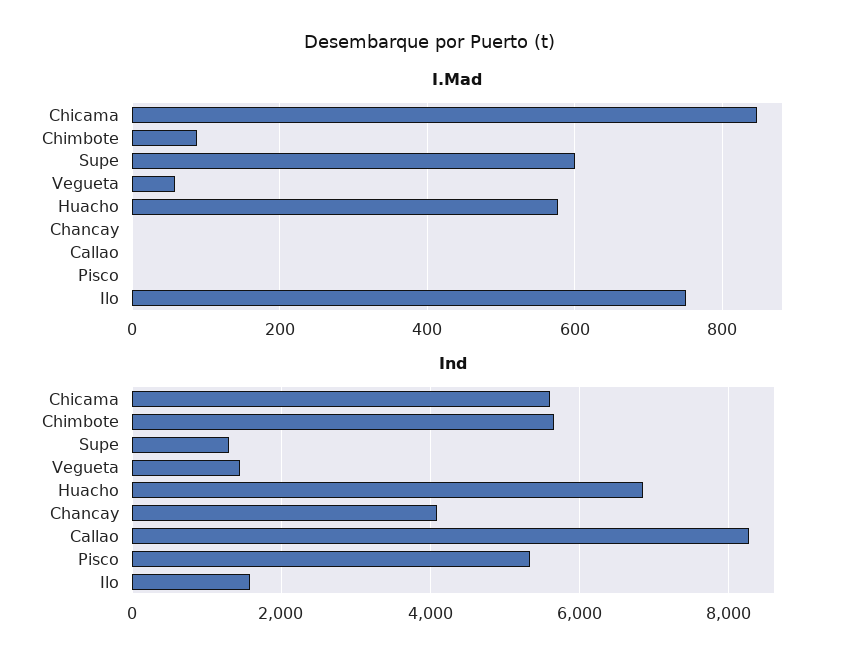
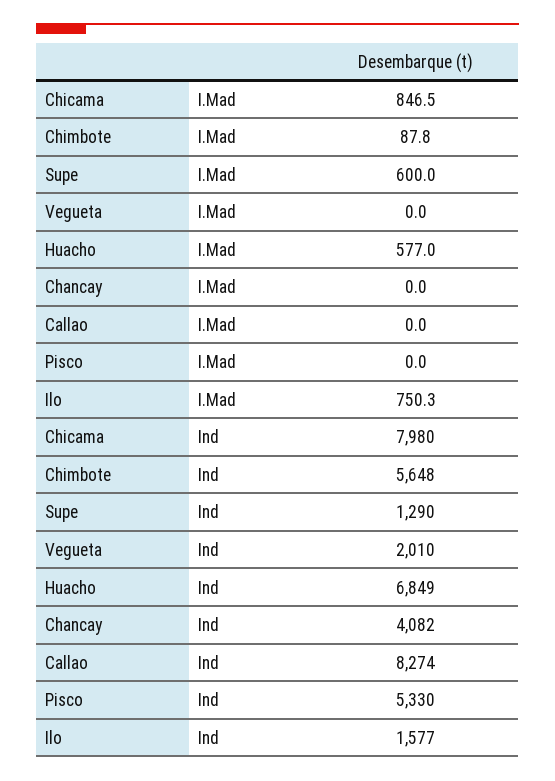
I.Mad, Vegueta: 60 -> 0
Ind, Chicama: 5600 -> 7980
Ind, Vegueta: 1400 -> 2010

